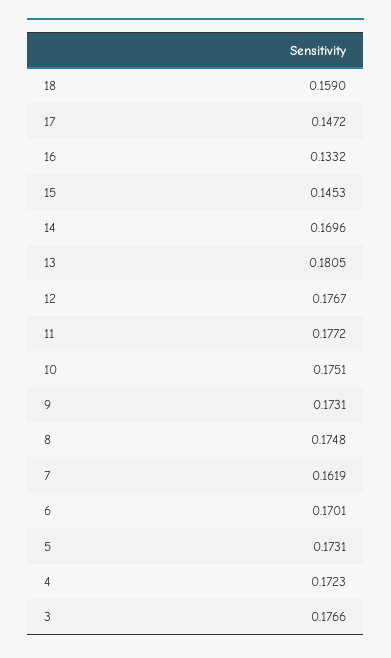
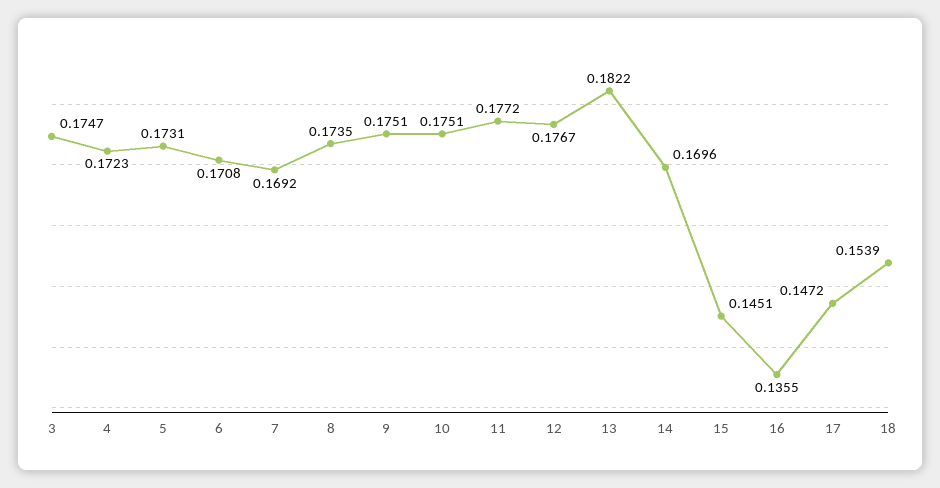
18: 0.159 -> 0.1539
16: 0.1332 -> 0.1355
15: 0.1453 -> 0.1451
13: 0.1805 -> 0.1822
9: 0.1731 -> 0.1751
8: 0.1748 -> 0.1735
7: 0.1619 -> 0.1692
6: 0.1701 -> 0.1708
3: 0.1766 -> 0.1747

